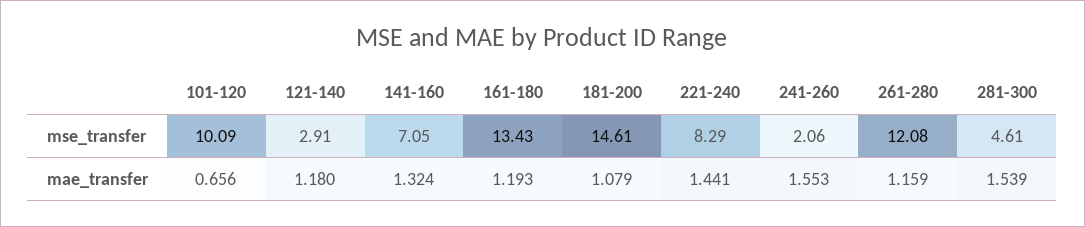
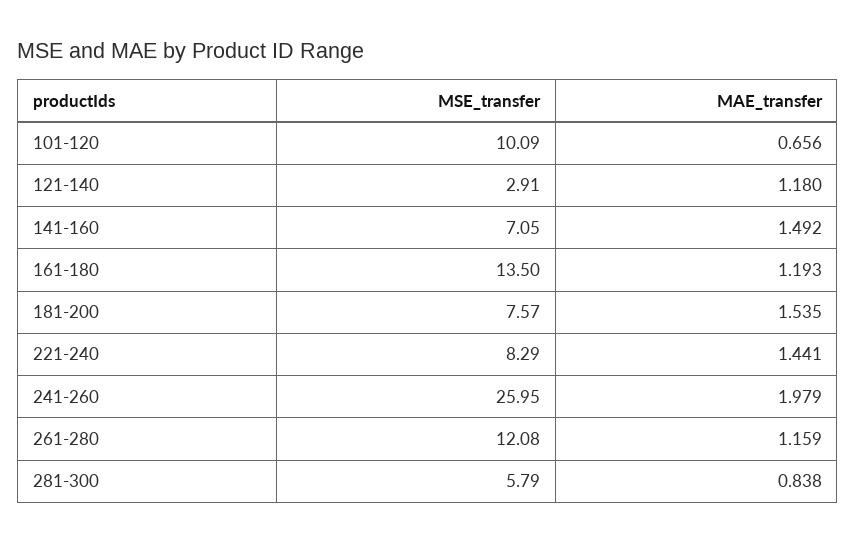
161-180, mse_transfer: 13.43 -> 13.5
181-200, mse_transfer: 14.61 -> 7.57
241-260, mse_transfer: 2.06 -> 25.95
281-300, mse_transfer: 4.61 -> 5.79
141-160, mae_transfer: 1.324 -> 1.492
181-200, mae_transfer: 1.079 -> 1.535
241-260, mae_transfer: 1.553 -> 1.979
281-300, mae_transfer: 1.539 -> 0.838

